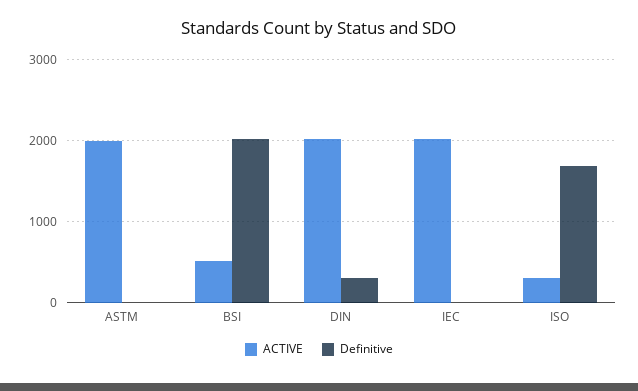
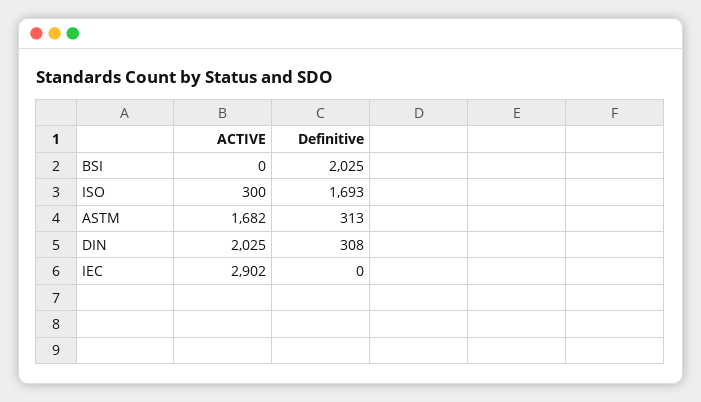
ACTIVE, ASTM: 2000 -> 1682
Definitive, ASTM: 0 -> 313
ACTIVE, BSI: 500 -> 0
ACTIVE, IEC: 2000 -> 2902

